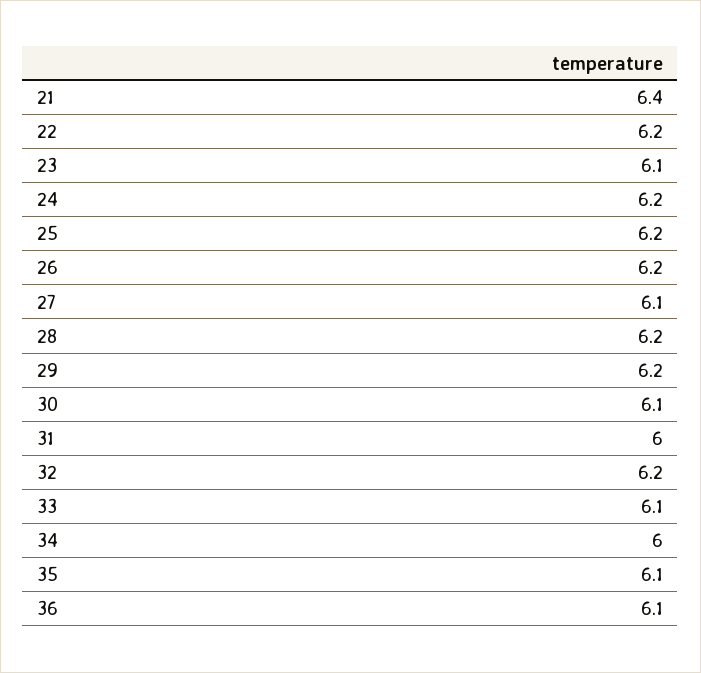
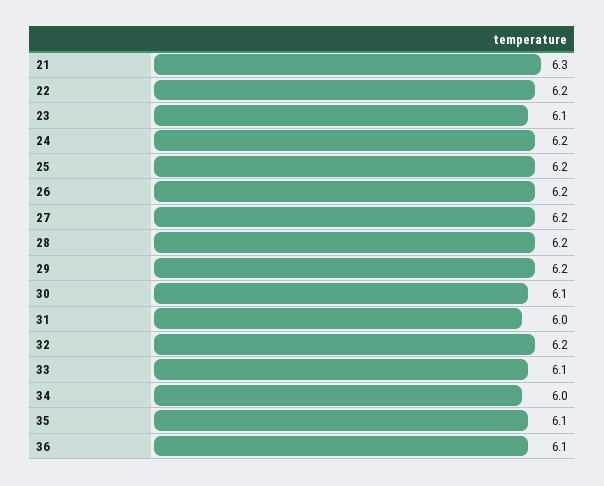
21: 6.4 -> 6.3
27: 6.1 -> 6.2

